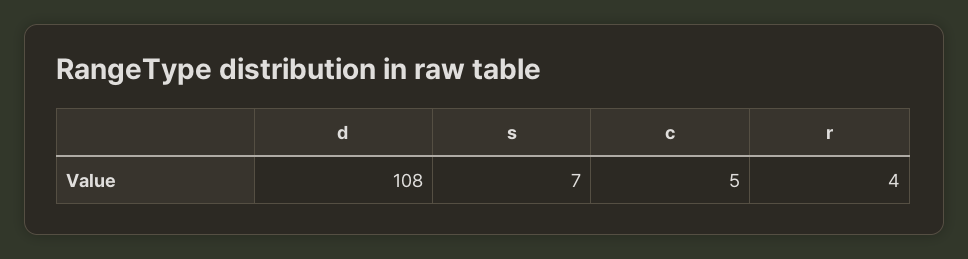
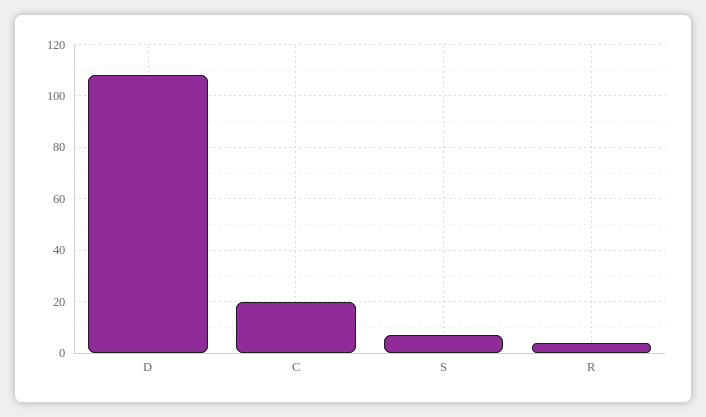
c: 5 -> 20

